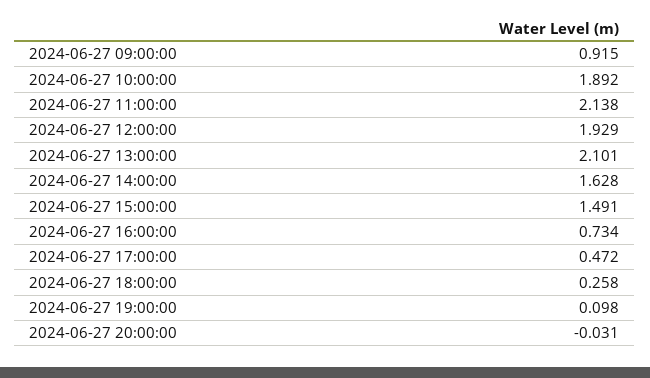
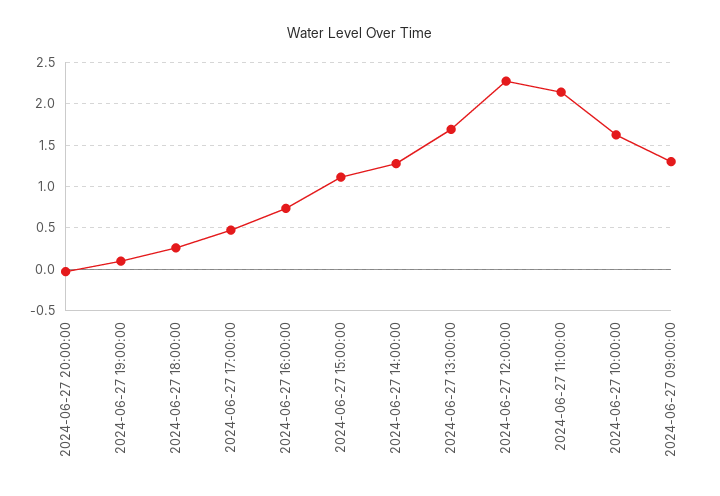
2024-06-27 09:00:00: 0.915 -> 1.3
2024-06-27 10:00:00: 1.892 -> 1.6
2024-06-27 12:00:00: 1.929 -> 2.3
2024-06-27 13:00:00: 2.101 -> 1.7
2024-06-27 14:00:00: 1.628 -> 1.3
2024-06-27 15:00:00: 1.491 -> 1.1

